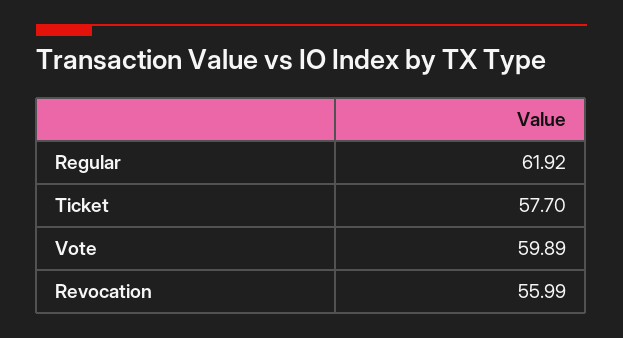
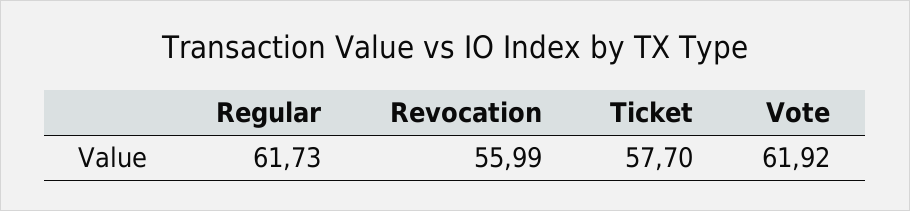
Regular: 61.92 -> 61.73
Vote: 59.89 -> 61.92

